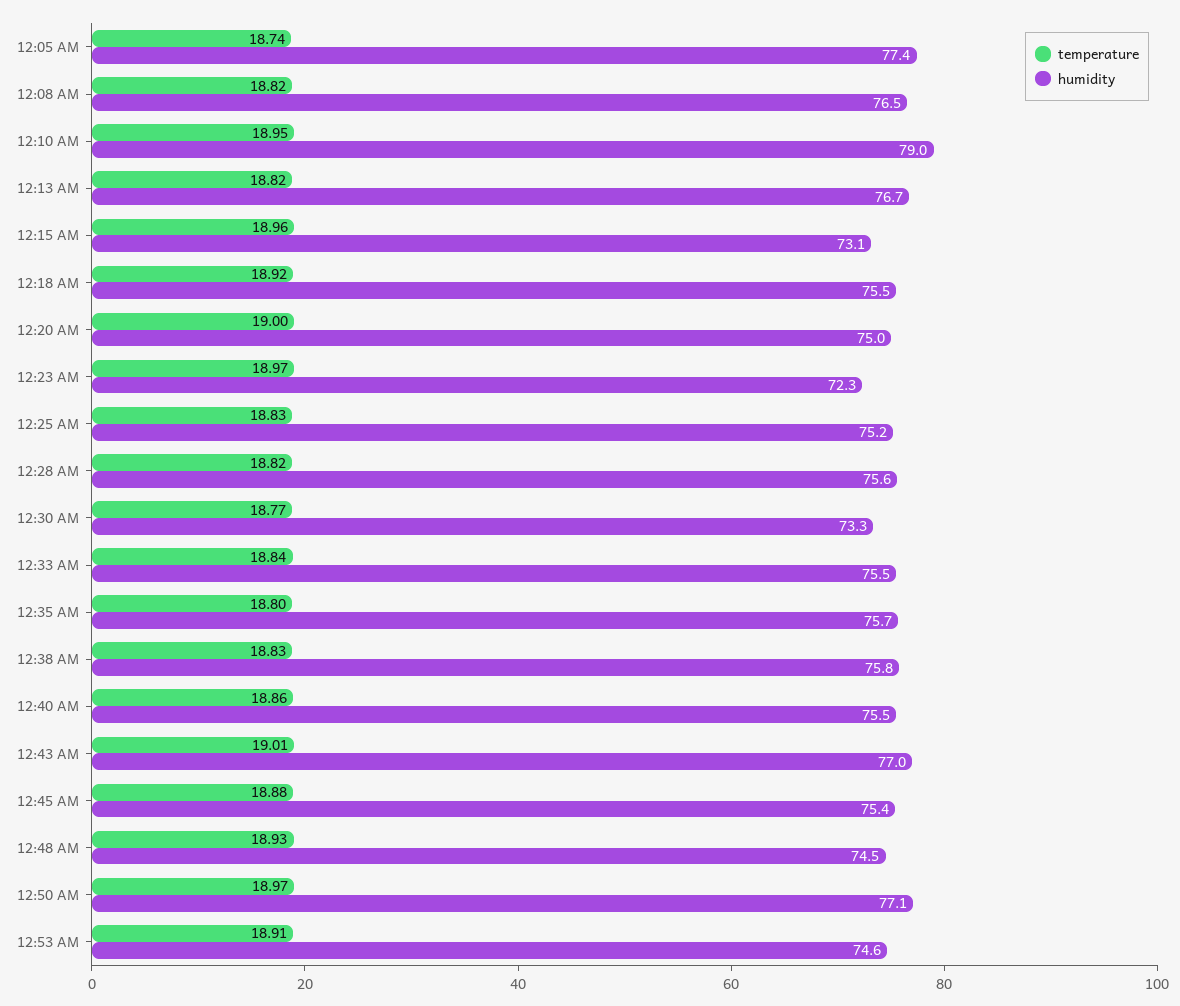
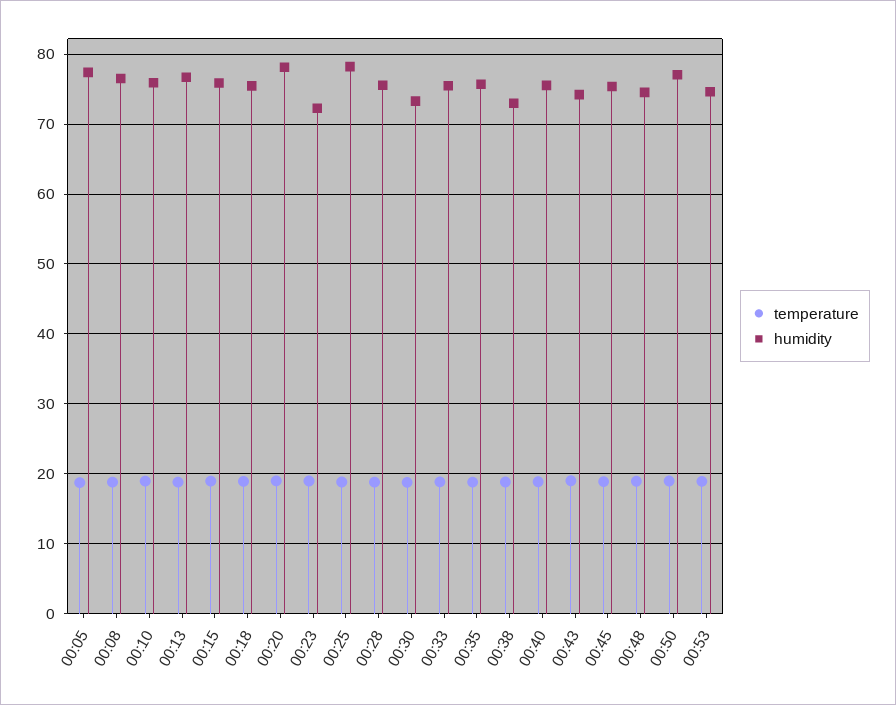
humidity, 12:10 AM: 79 -> 76
humidity, 12:15 AM: 73.1 -> 76
humidity, 12:20 AM: 75 -> 78
humidity, 12:25 AM: 75.2 -> 78
humidity, 12:38 AM: 75.8 -> 73
humidity, 12:43 AM: 77 -> 74

